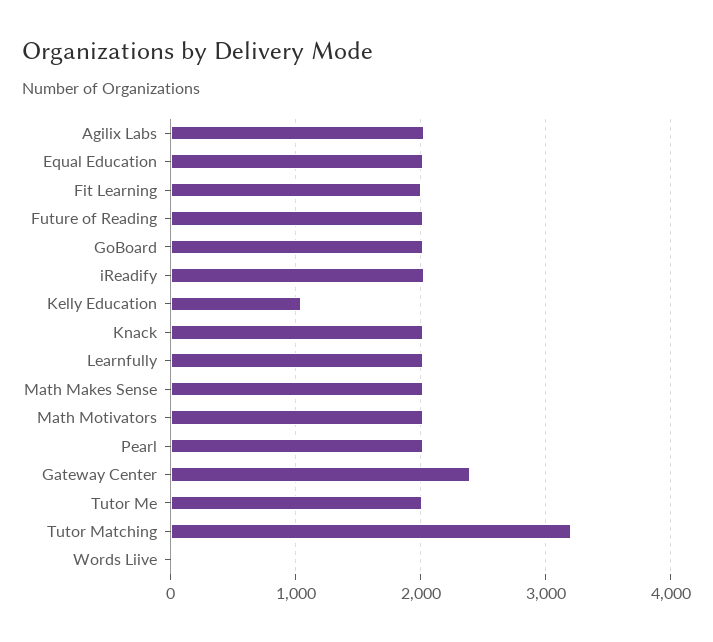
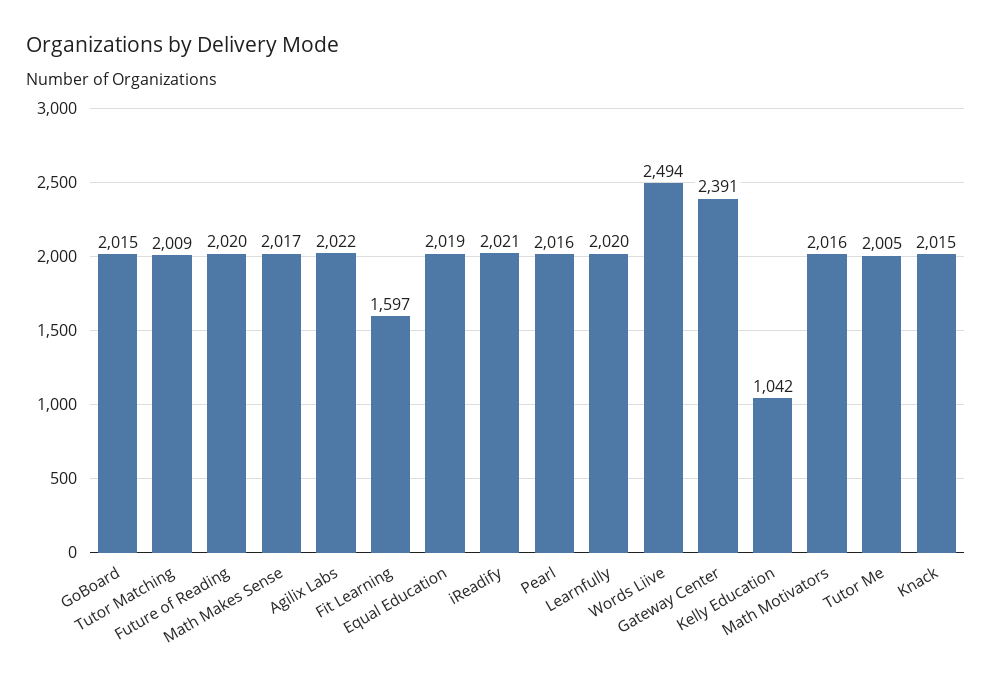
Fit Learning: 2000 -> 1597
Tutor Matching: 3200 -> 2009
Words Liive: 0 -> 2494

